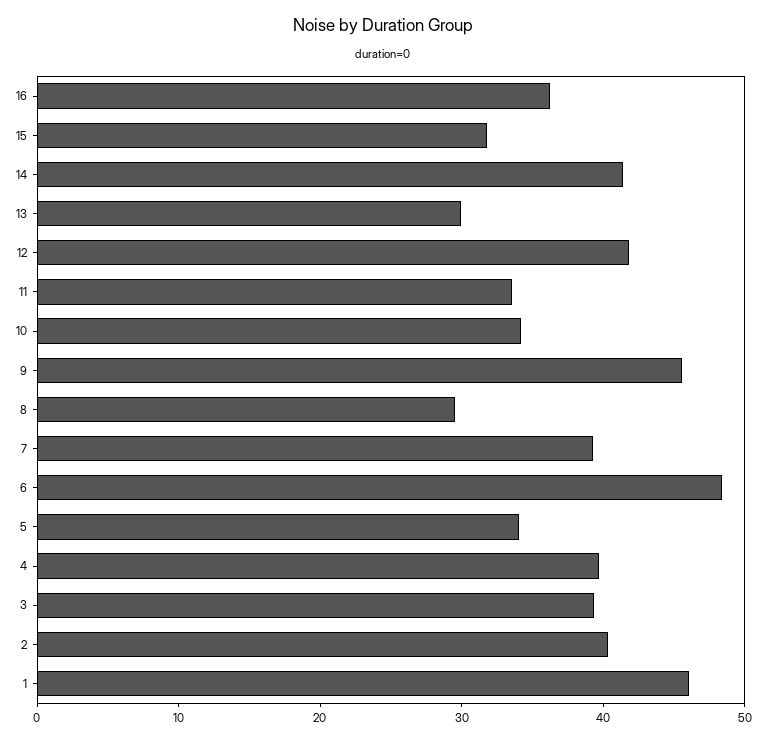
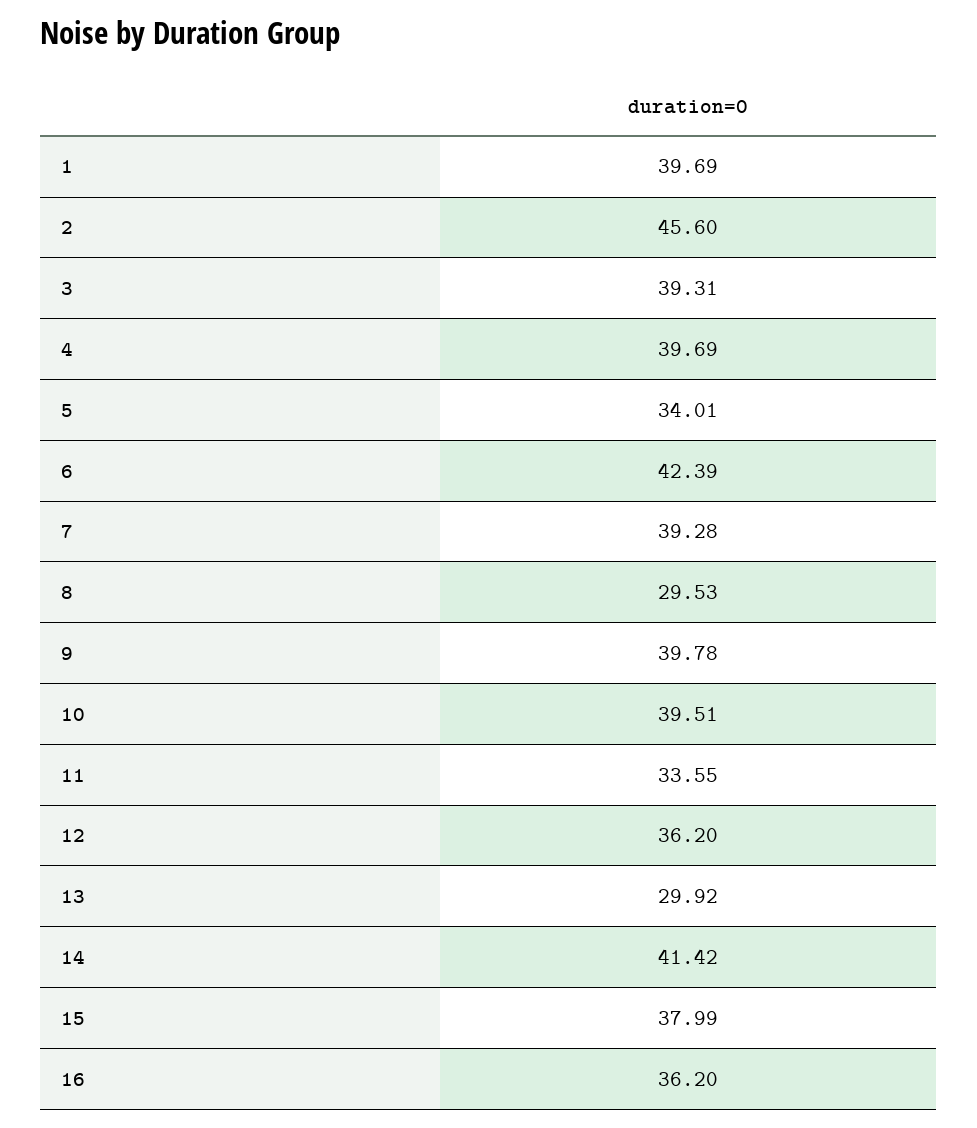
15: 32 -> 37.99
12: 42 -> 36.2
10: 34 -> 39.51
9: 46 -> 39.78
6: 48 -> 42.39
2: 40 -> 45.6
1: 46 -> 39.69

